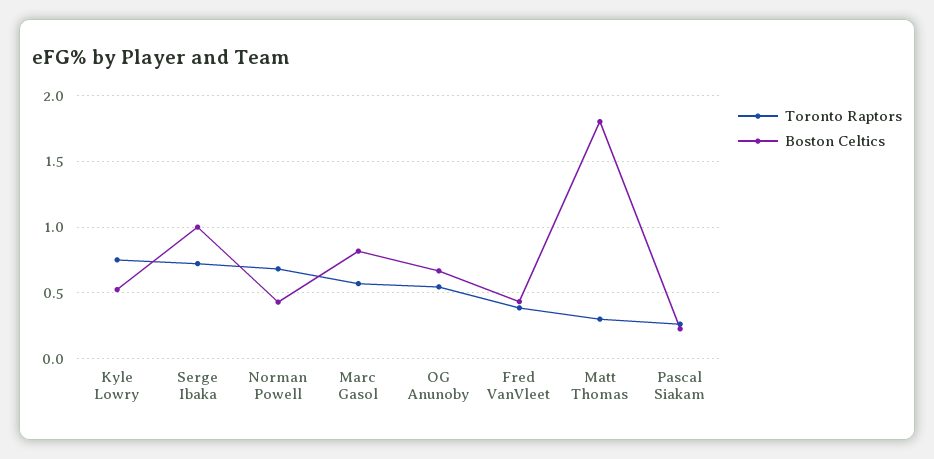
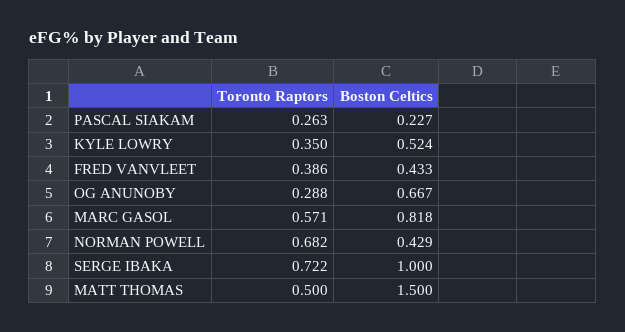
Toronto Raptors, Kyle Lowry: 0.75 -> 0.35
Toronto Raptors, OG Anunoby: 0.55 -> 0.288
Toronto Raptors, Matt Thomas: 0.3 -> 0.5
Boston Celtics, Matt Thomas: 1.8 -> 1.5

